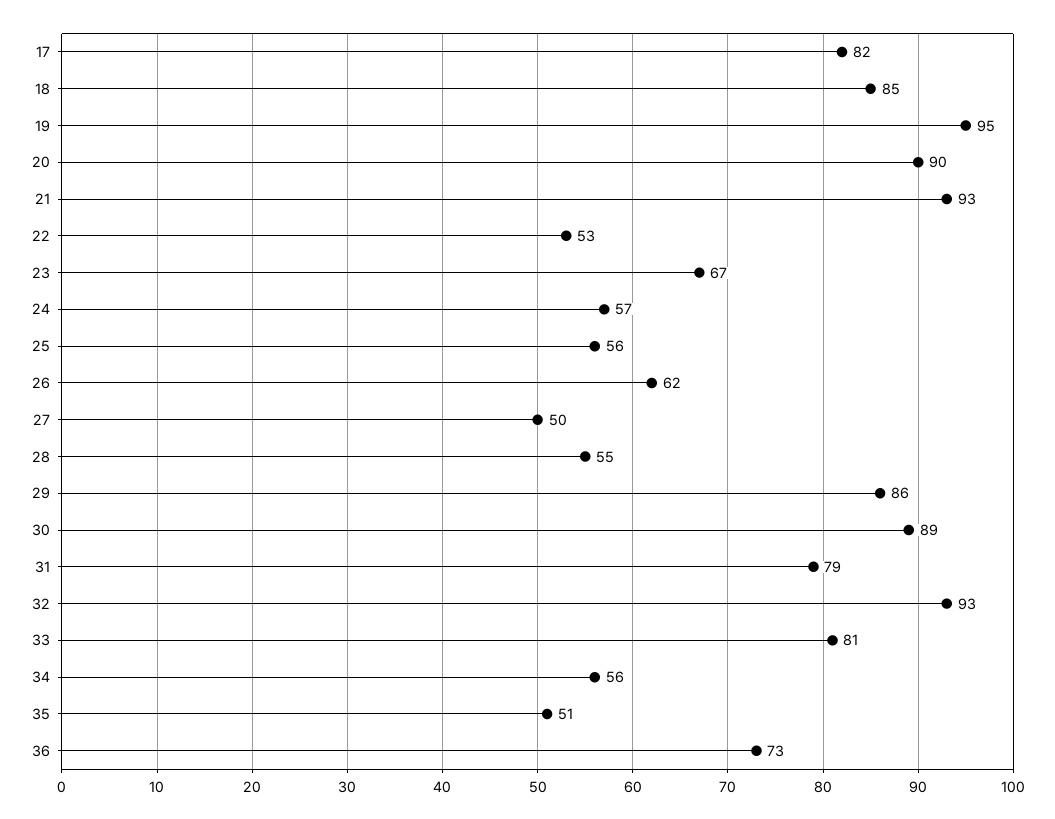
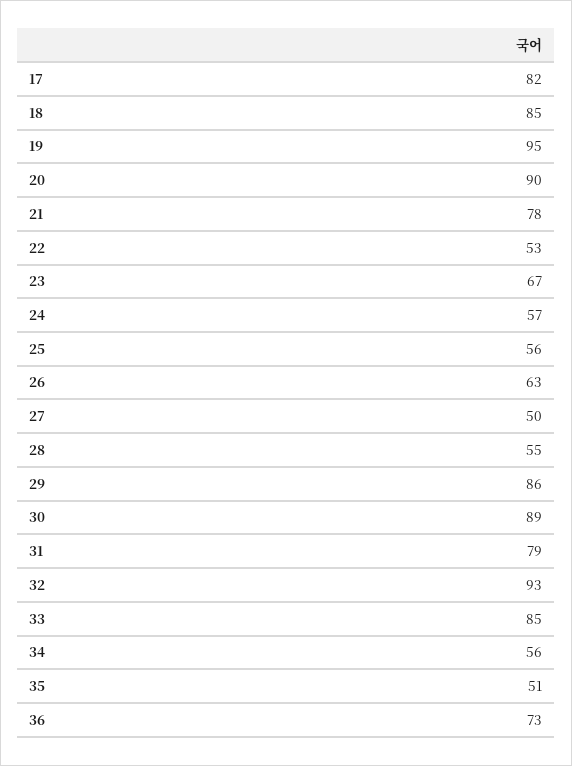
21: 93 -> 78
26: 62 -> 63
33: 81 -> 85

